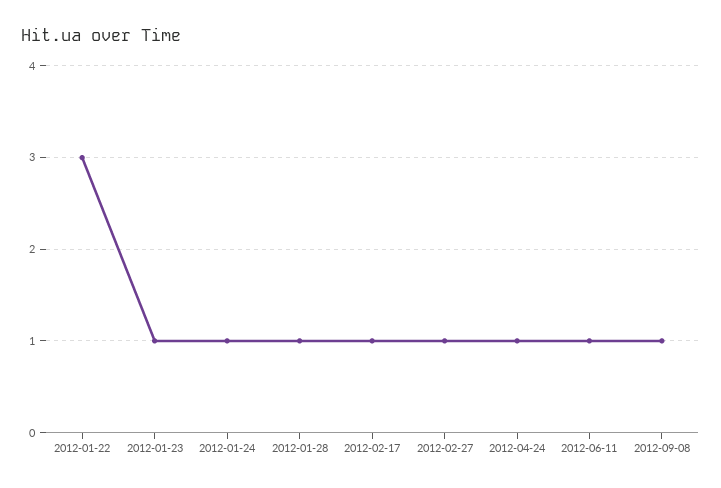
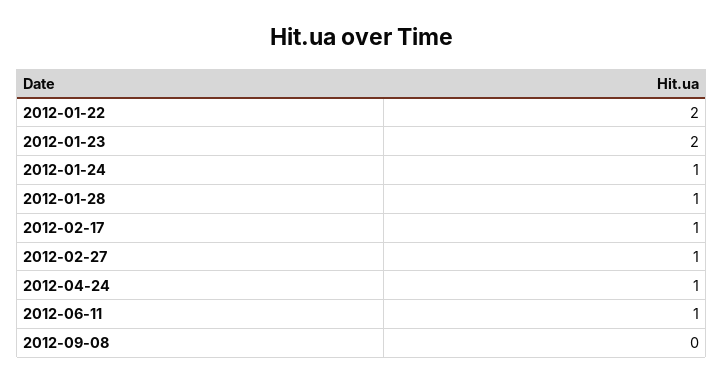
2012-01-22: 3 -> 2
2012-01-23: 1 -> 2
2012-09-08: 1 -> 0

